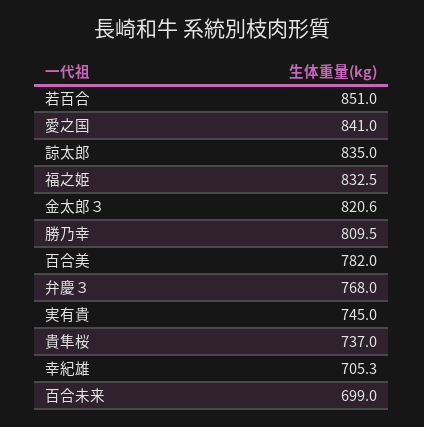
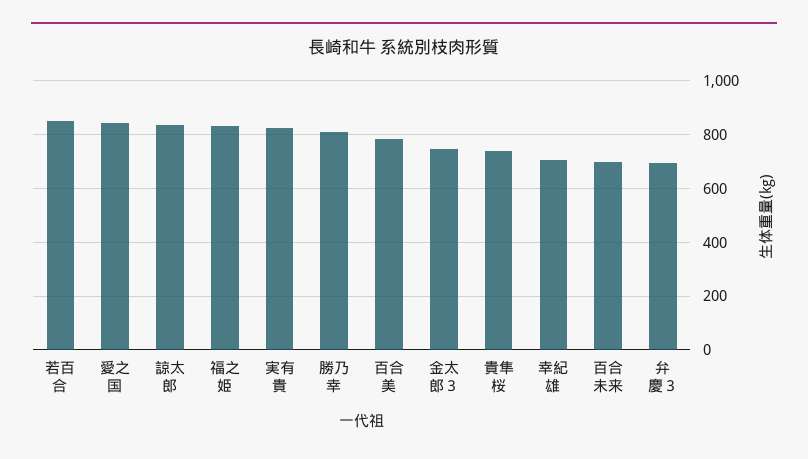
金太郎３: 820.6 -> 750
弁慶３: 768 -> 700
実有貴: 745 -> 825

